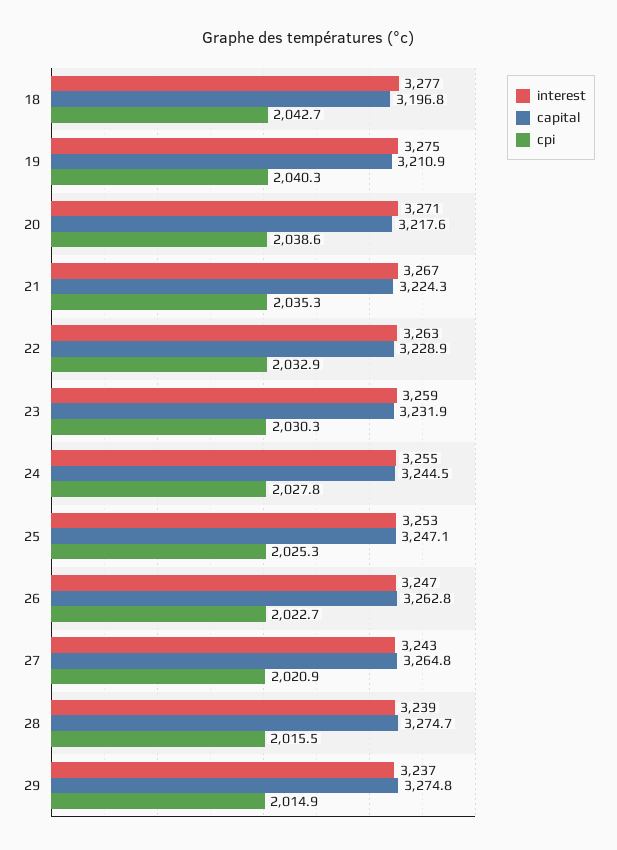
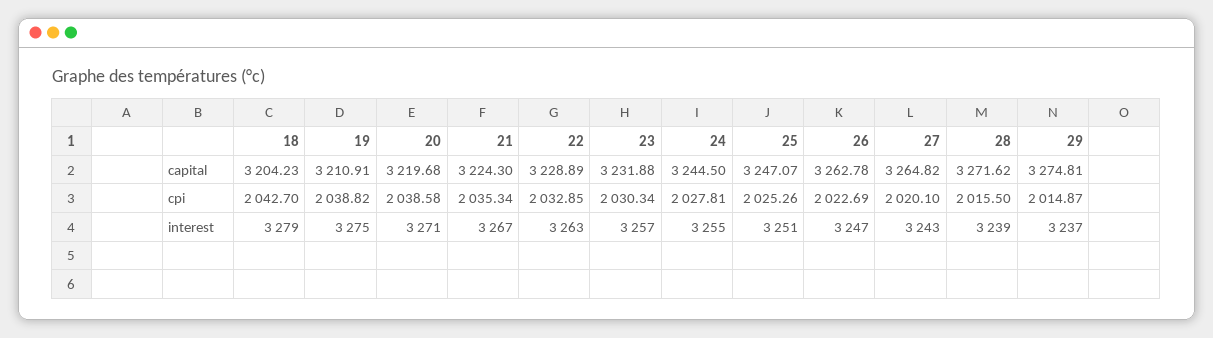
interest, 18: 3277 -> 3279
capital, 18: 3196.8 -> 3204.23
cpi, 19: 2040.3 -> 2038.82
capital, 20: 3217.6 -> 3219.68
interest, 23: 3259 -> 3257
interest, 25: 3253 -> 3251
cpi, 27: 2020.9 -> 2020.1
capital, 28: 3274.7 -> 3271.62

